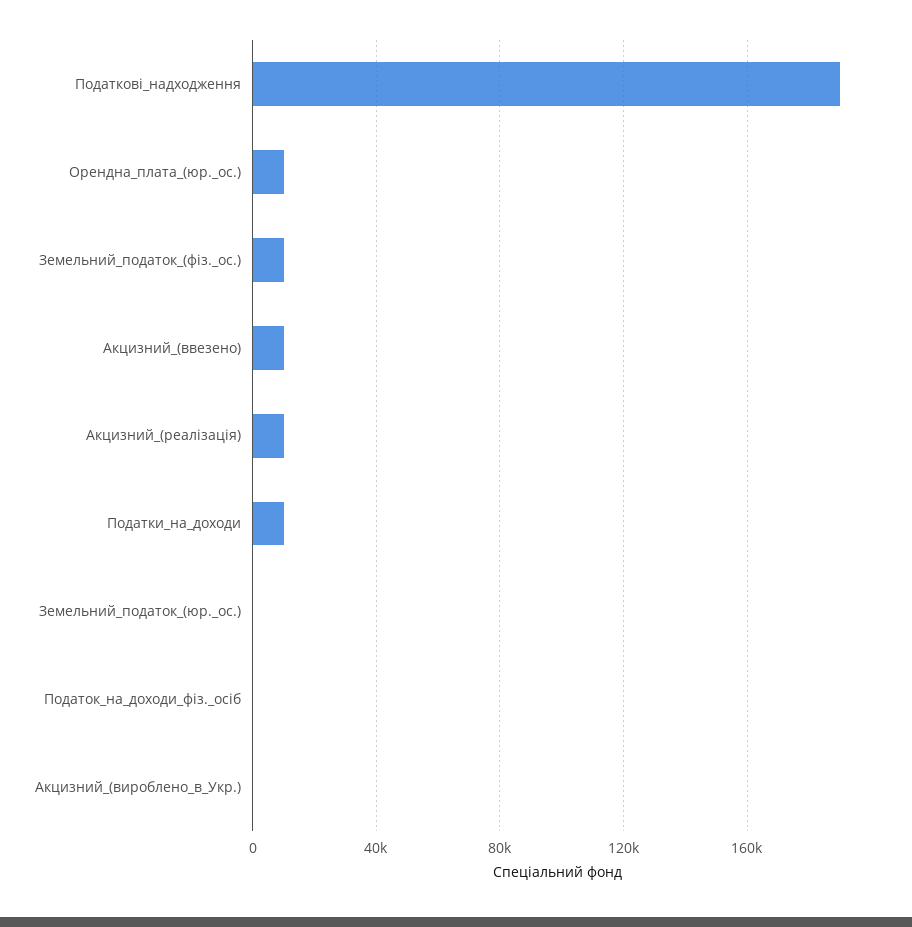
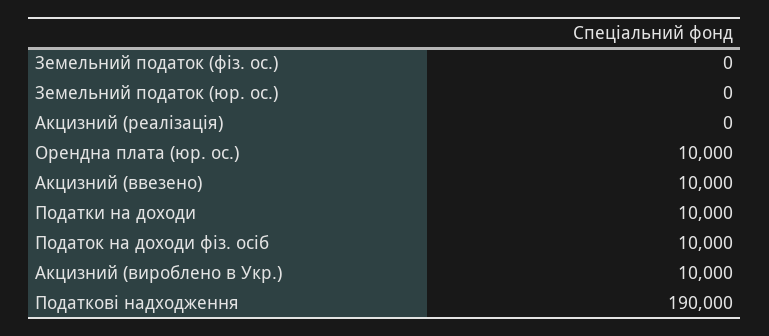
Земельний_податок_(фіз._ос.): 10000 -> 0
Акцизний_(реалізація): 10000 -> 0
Податок_на_доходи_фіз._осіб: 0 -> 10000
Акцизний_(вироблено_в_Укр.): 0 -> 10000

